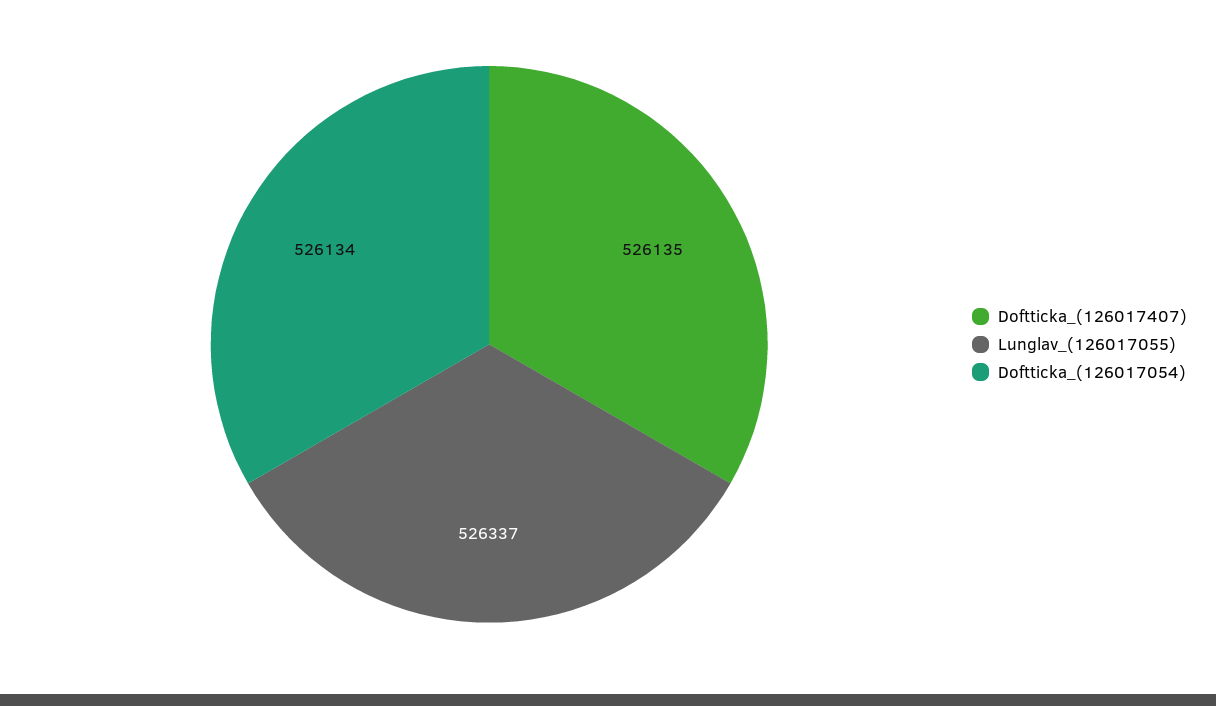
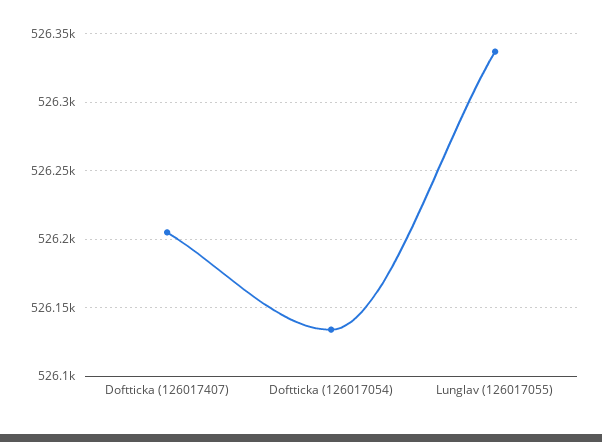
Doftticka_(126017407): 526135 -> 526205

